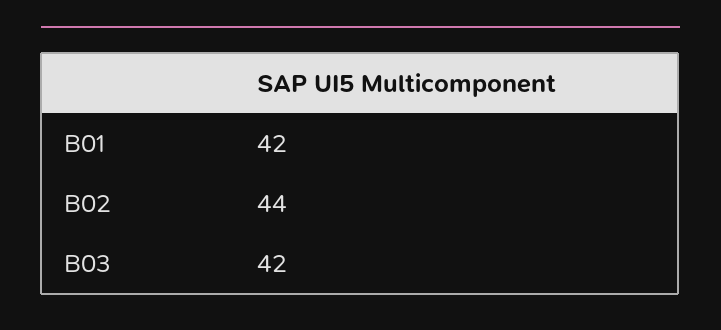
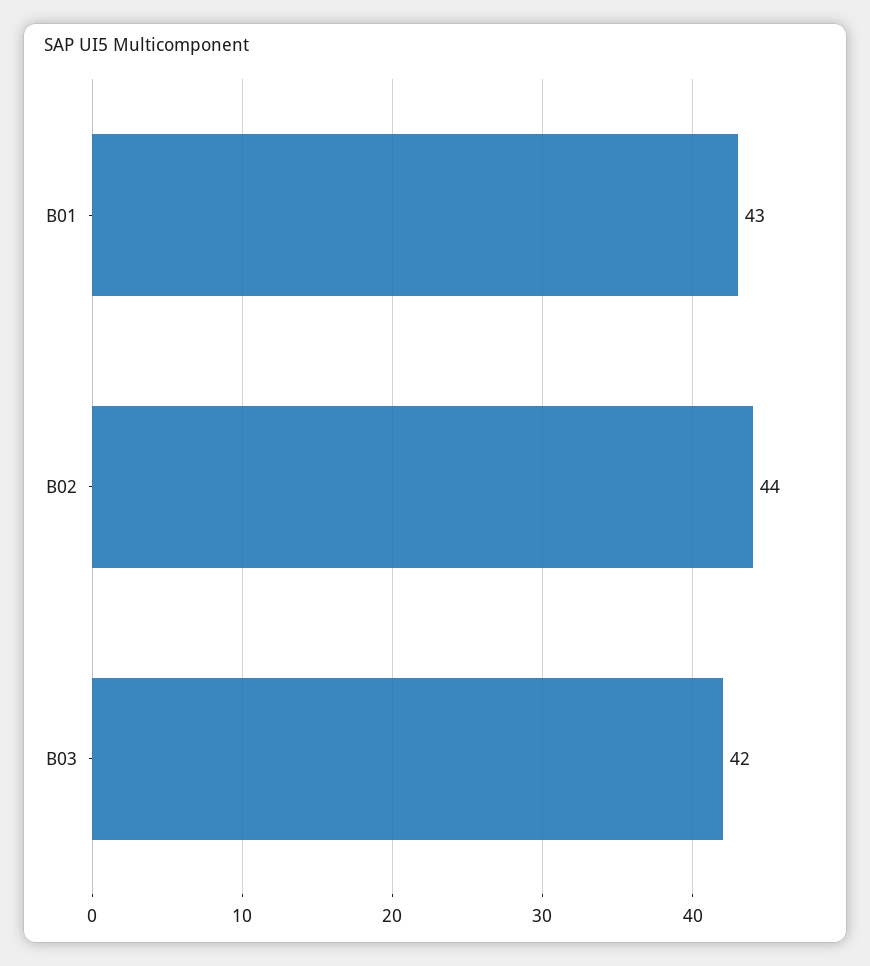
B01: 42 -> 43

